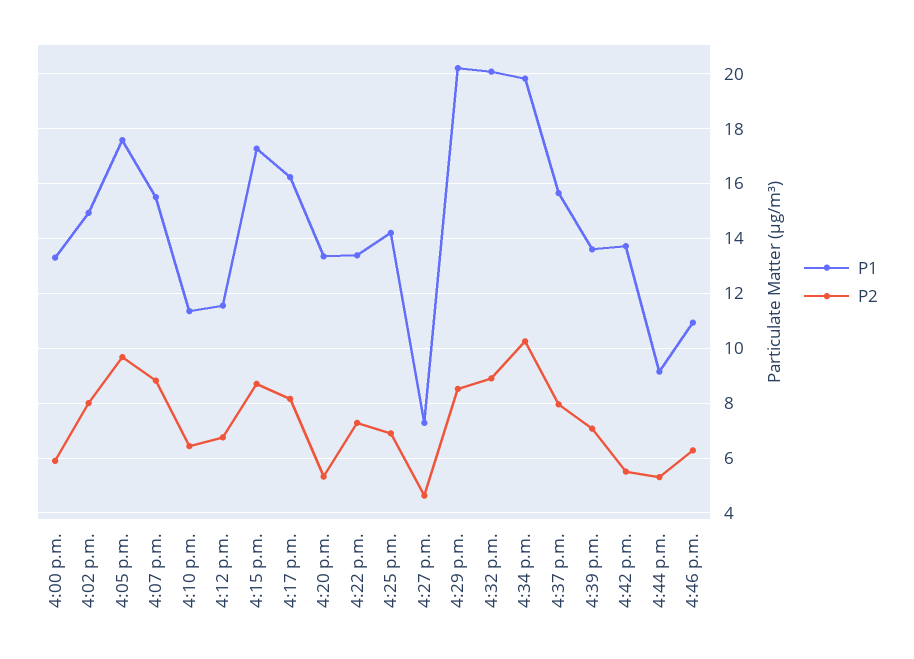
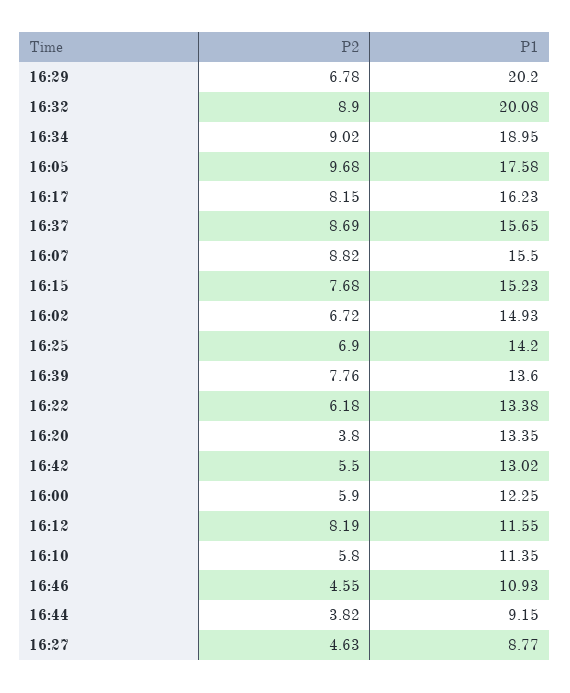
P1, 4:00 p.m.: 13.25 -> 12.25
P2, 4:02 p.m.: 8 -> 6.72
P2, 4:10 p.m.: 6.5 -> 5.8
P2, 4:12 p.m.: 6.75 -> 8.19
P1, 4:15 p.m.: 17.25 -> 15.23
P2, 4:15 p.m.: 8.75 -> 7.68
P2, 4:20 p.m.: 5.25 -> 3.8
P2, 4:22 p.m.: 7.25 -> 6.18
P1, 4:27 p.m.: 7.25 -> 8.77
P2, 4:29 p.m.: 8.5 -> 6.78
P1, 4:34 p.m.: 19.75 -> 18.95
P2, 4:34 p.m.: 10.25 -> 9.02
P2, 4:37 p.m.: 8 -> 8.69
P2, 4:39 p.m.: 7 -> 7.76
P1, 4:42 p.m.: 13.75 -> 13.02
P2, 4:44 p.m.: 5.25 -> 3.82
P2, 4:46 p.m.: 6.25 -> 4.55

